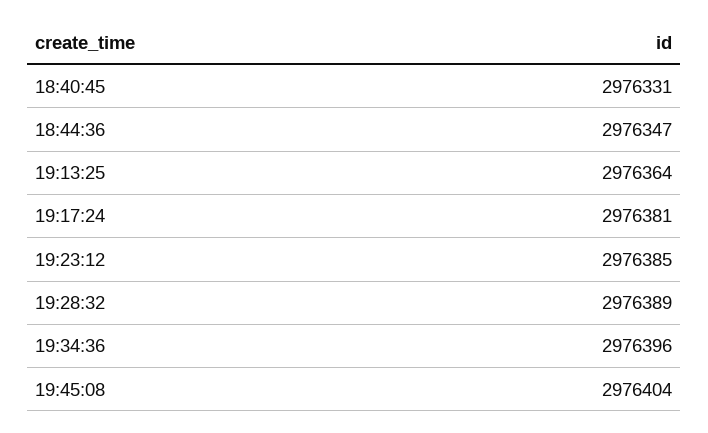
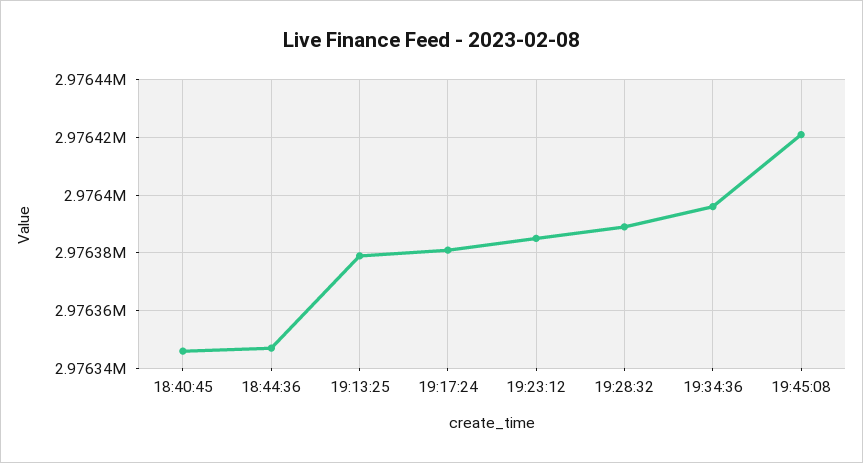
18:40:45: 2976331 -> 2976345
19:13:25: 2976364 -> 2976380
19:45:08: 2976404 -> 2976420

